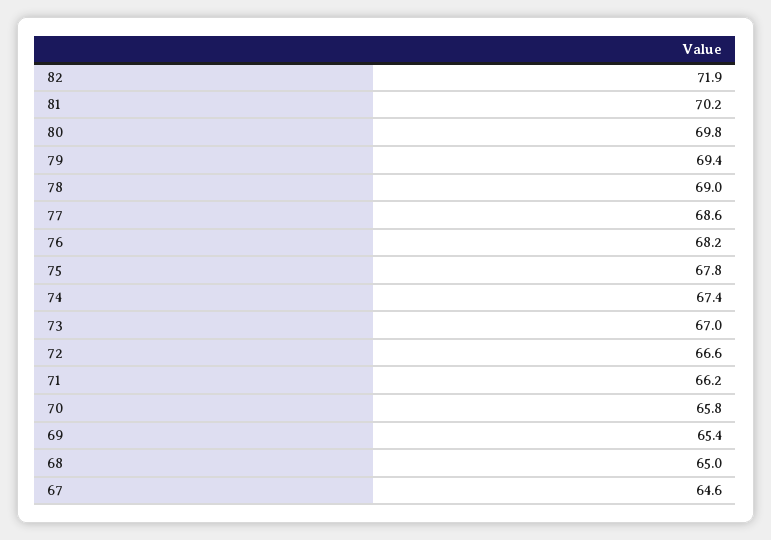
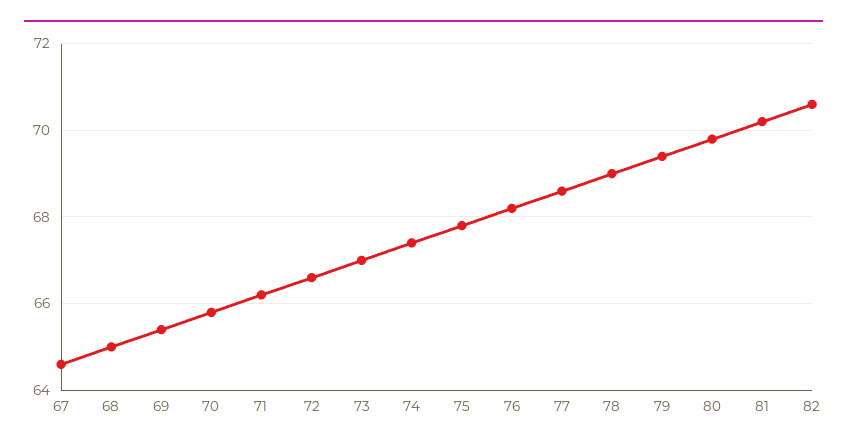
82: 71.9 -> 70.5

